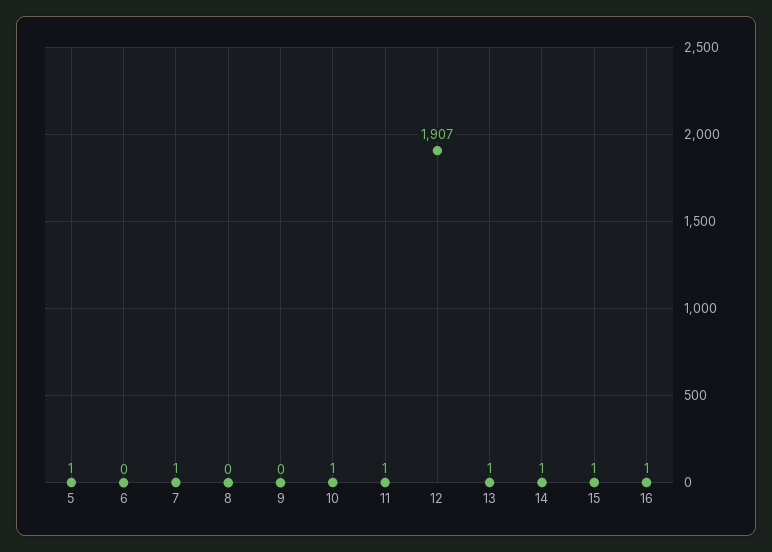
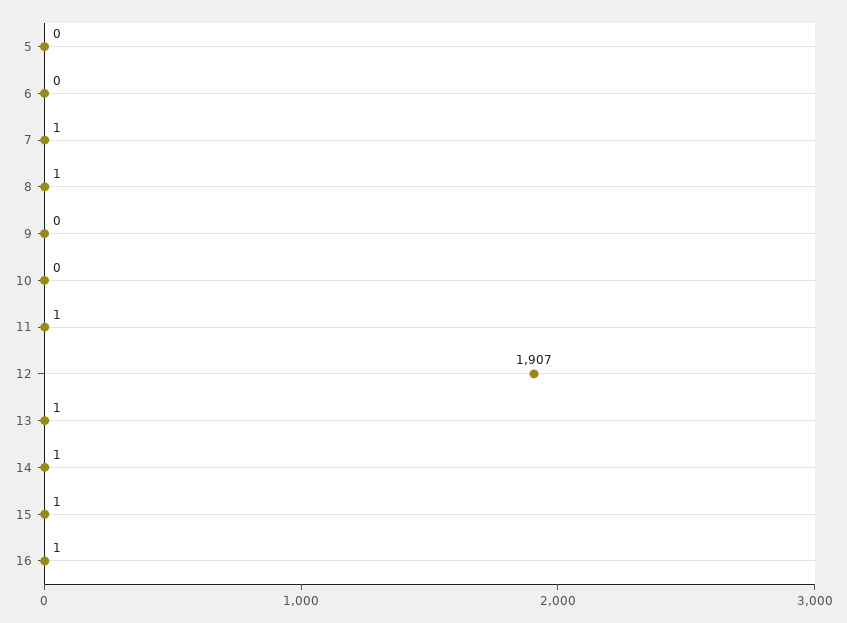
5: 1 -> 0
8: 0 -> 1
10: 1 -> 0

